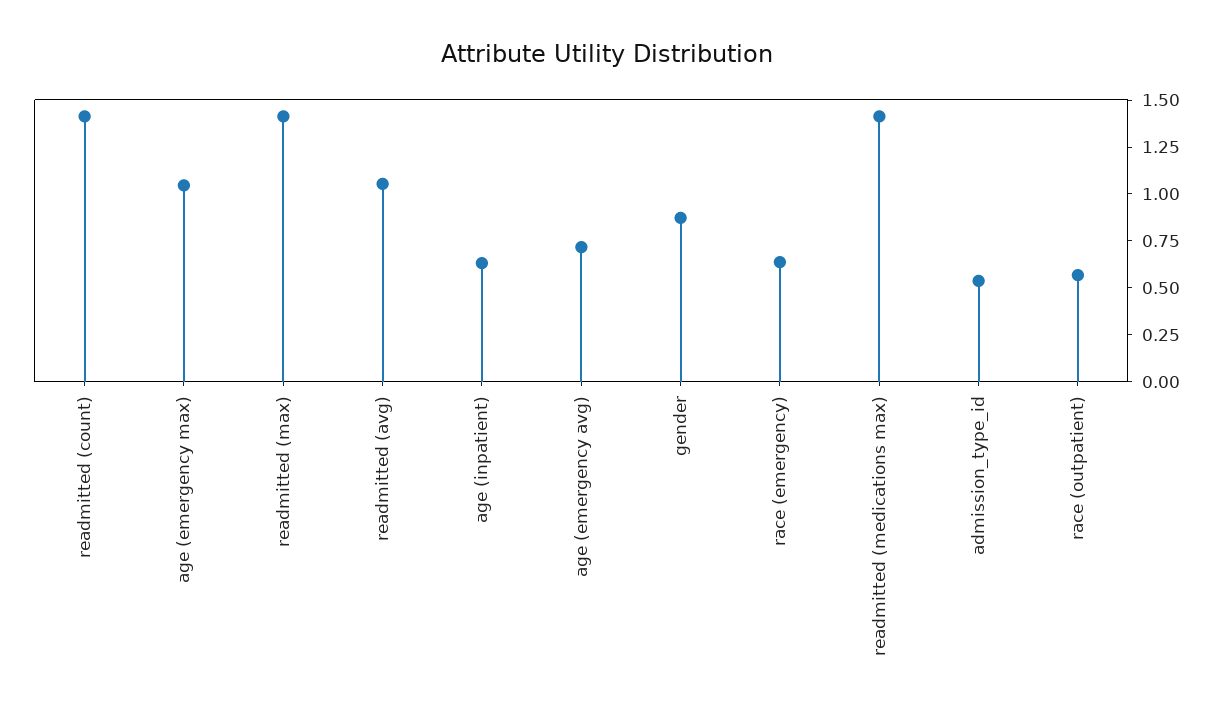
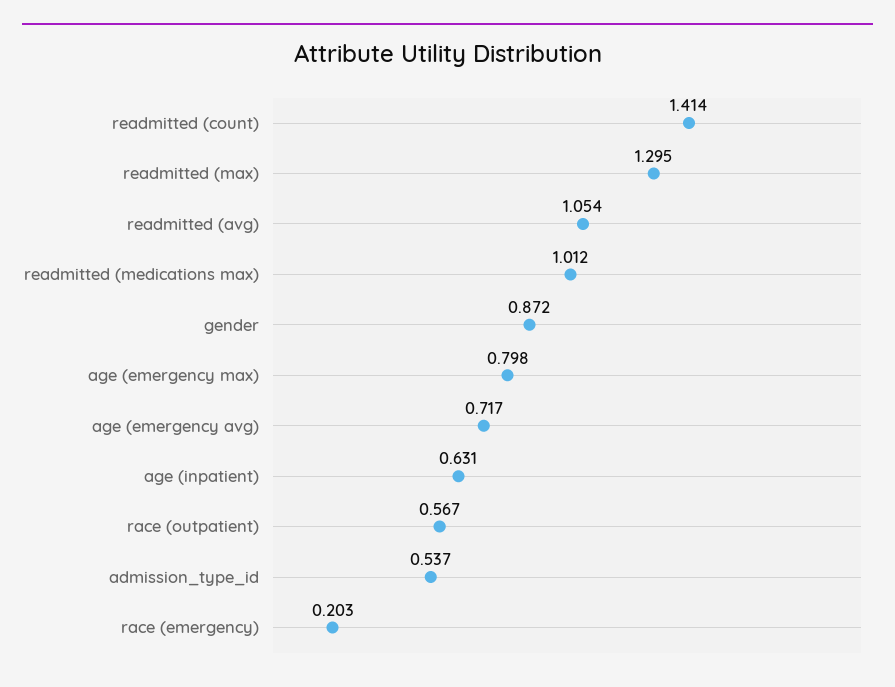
age (emergency max): 1.05 -> 0.798
readmitted (max): 1.4 -> 1.295
race (emergency): 0.65 -> 0.203
readmitted (medications max): 1.4 -> 1.012

